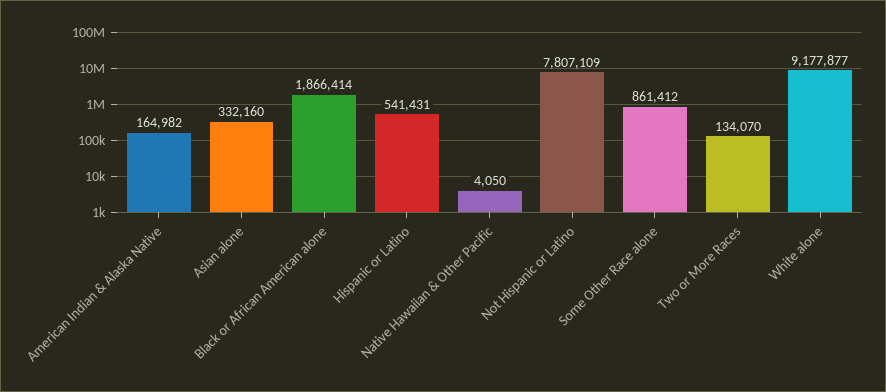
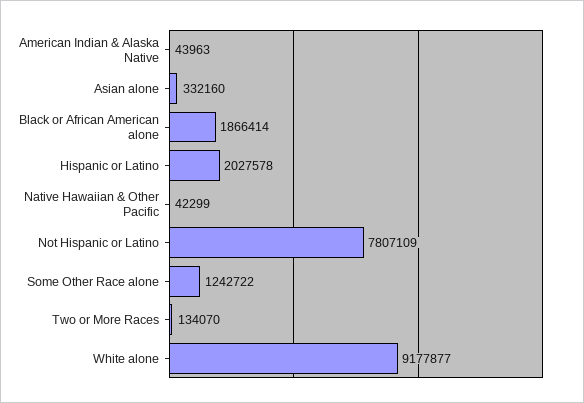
American Indian & Alaska Native: 164982 -> 43963
Hispanic or Latino: 541431 -> 2027578
Native Hawaiian & Other Pacific: 4050 -> 42299
Some Other Race alone: 861412 -> 1242722

